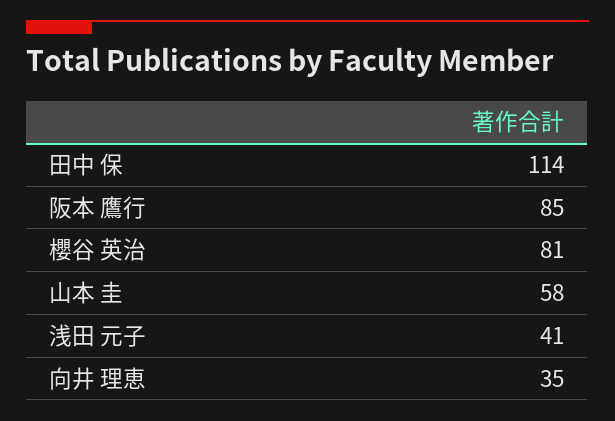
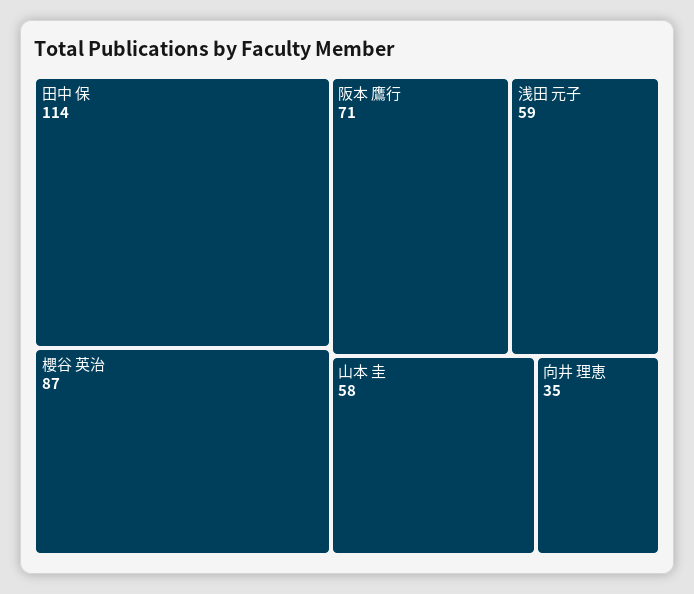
阪本 鷹行: 85 -> 71
櫻谷 英治: 81 -> 87
浅田 元子: 41 -> 59

